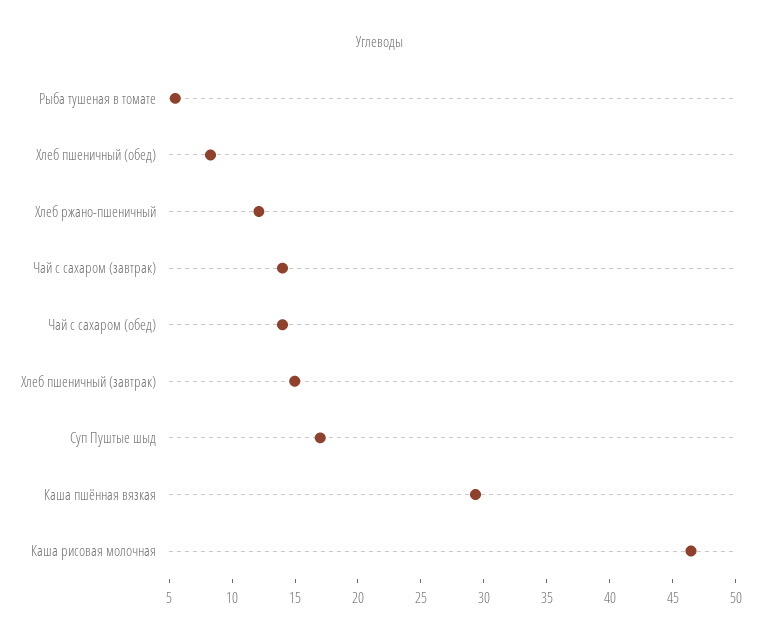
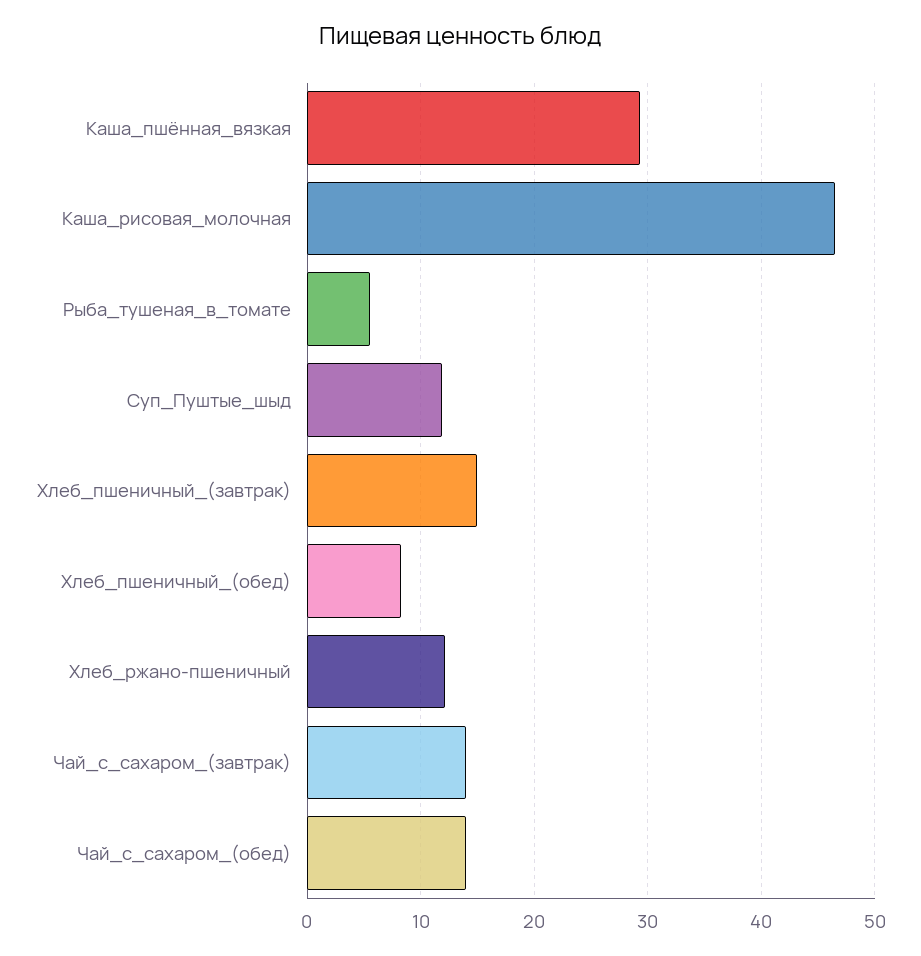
Суп Пуштые шыд: 17 -> 12

